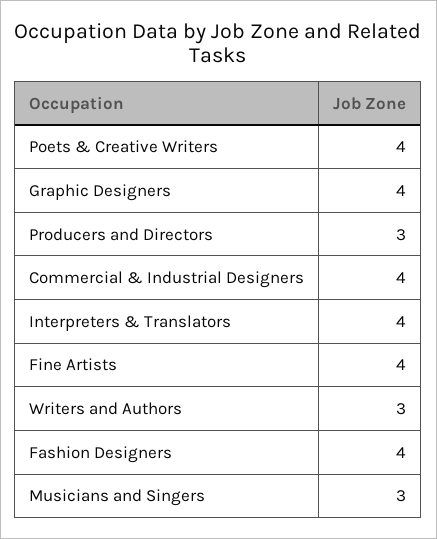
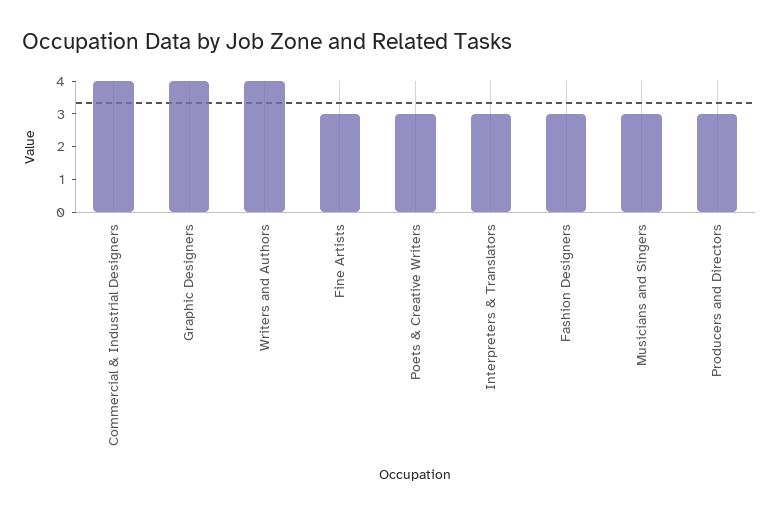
Poets & Creative Writers: 4 -> 3
Interpreters & Translators: 4 -> 3
Fine Artists: 4 -> 3
Writers and Authors: 3 -> 4
Fashion Designers: 4 -> 3

